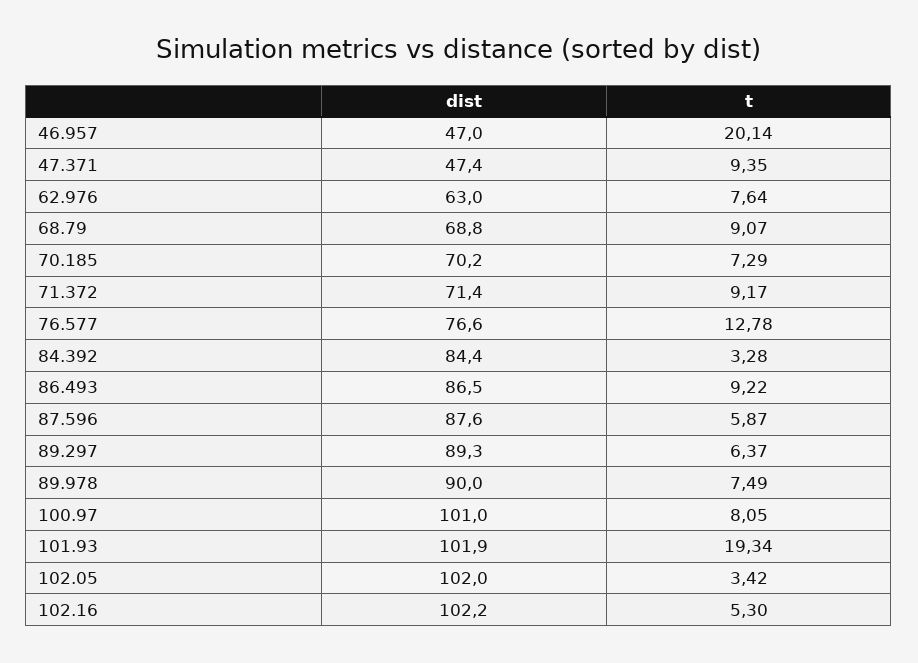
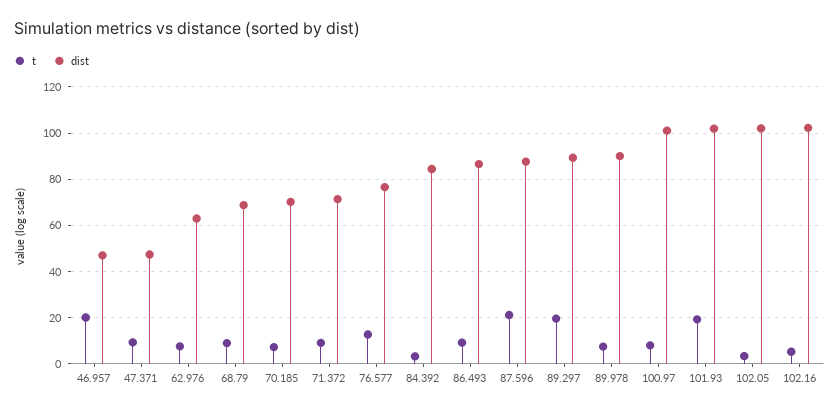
t, 87.596: 5.87 -> 20
t, 89.297: 6.37 -> 20

